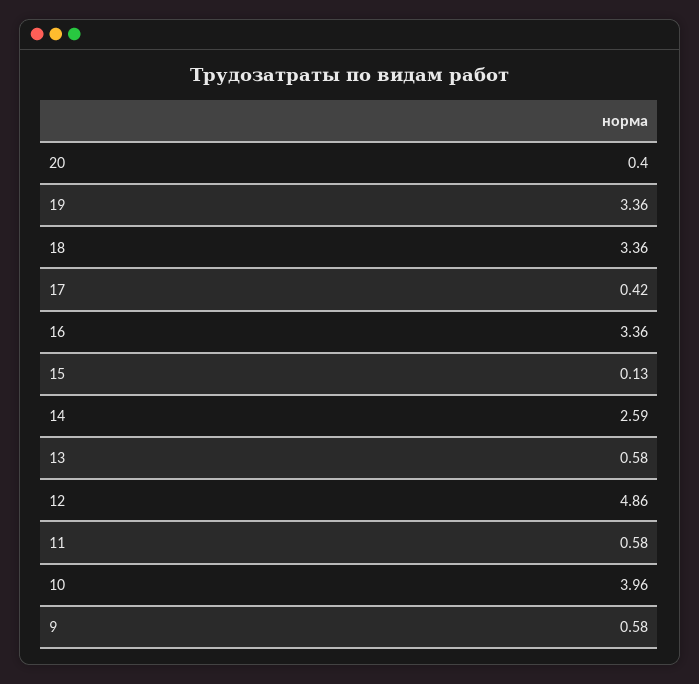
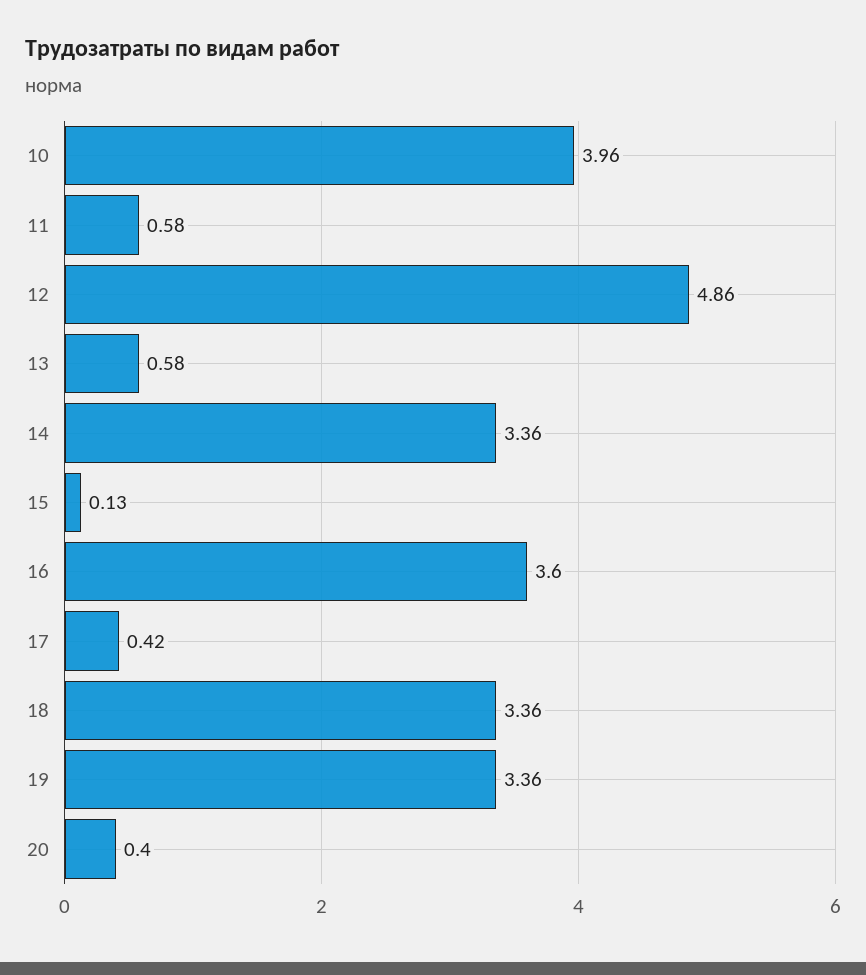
16: 3.36 -> 3.6
14: 2.59 -> 3.36
9: 0.58 -> none

